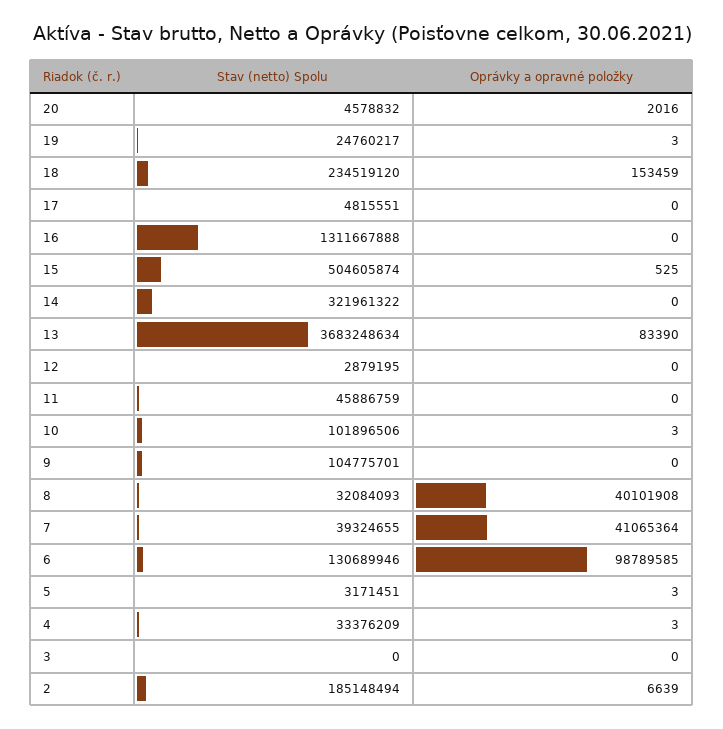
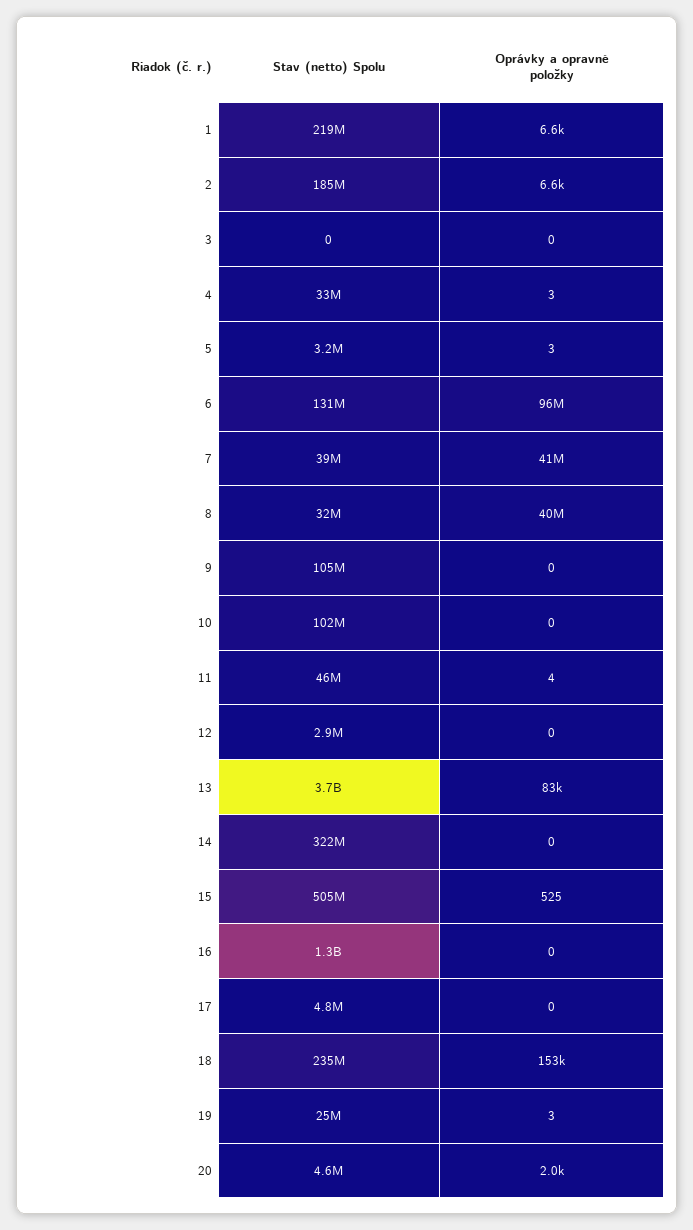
Oprávky a opravné položky, 11: 0 -> 4
Oprávky a opravné položky, 10: 3 -> 0
Oprávky a opravné položky, 6: 98789585 -> 96000000
Stav (netto) Spolu, 1: none -> 219000000
Oprávky a opravné položky, 1: none -> 6600

